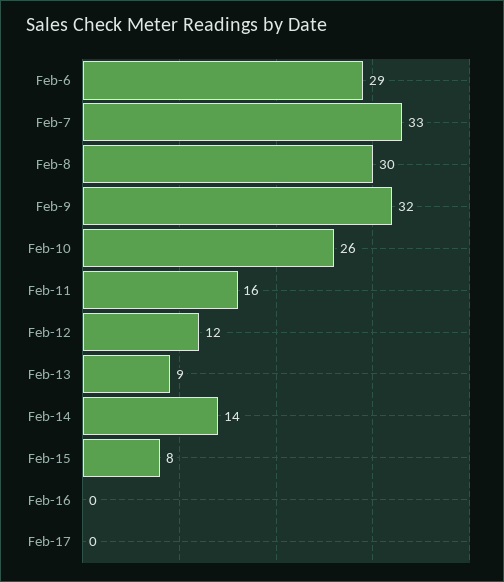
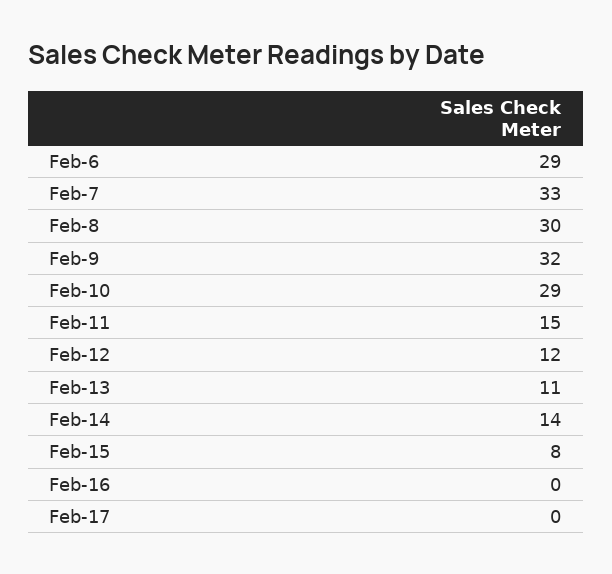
Feb-10: 26 -> 29
Feb-11: 16 -> 15
Feb-13: 9 -> 11

